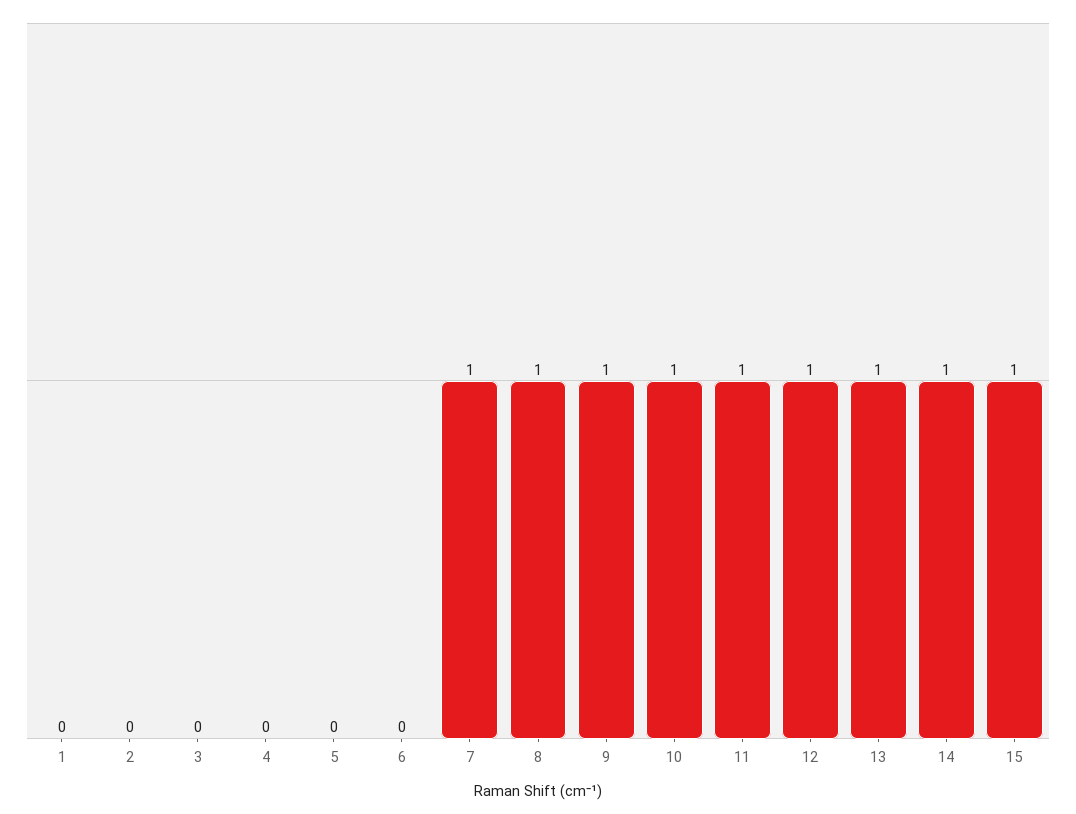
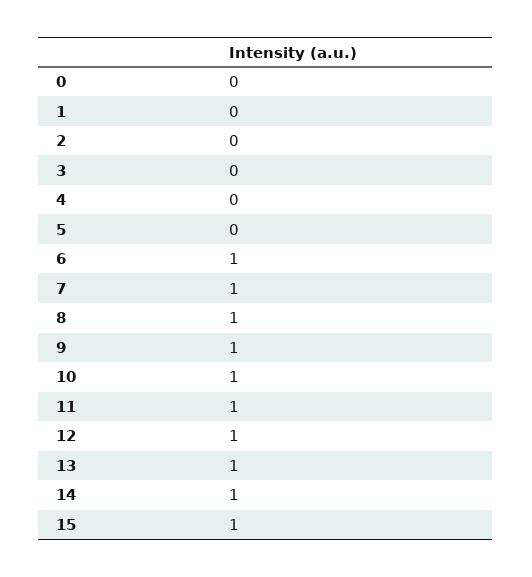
6: 0 -> 1
0: none -> 0

